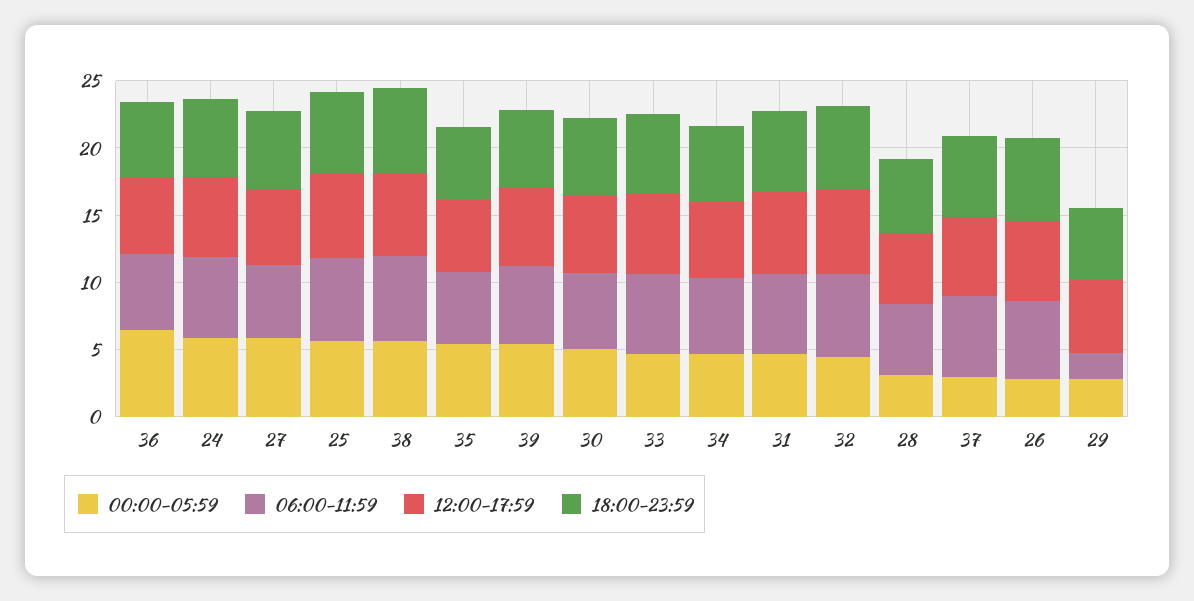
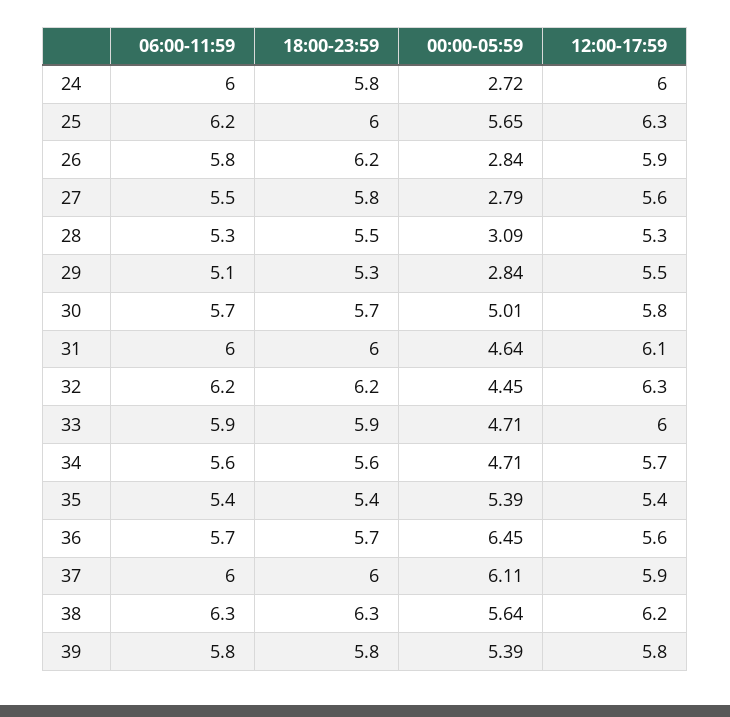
00:00-05:59, 24: 6 -> 2.72
00:00-05:59, 27: 6 -> 2.79
00:00-05:59, 37: 3 -> 6.11
06:00-11:59, 29: 2 -> 5.1

